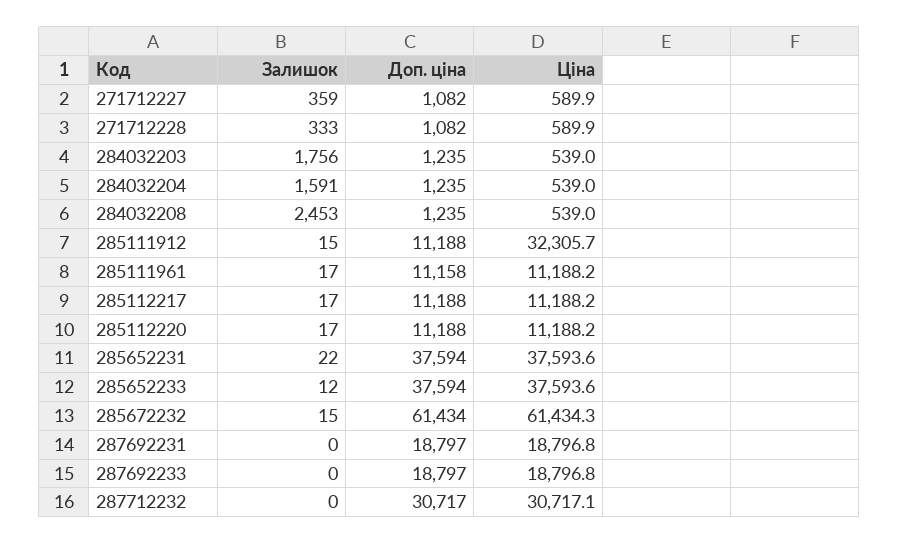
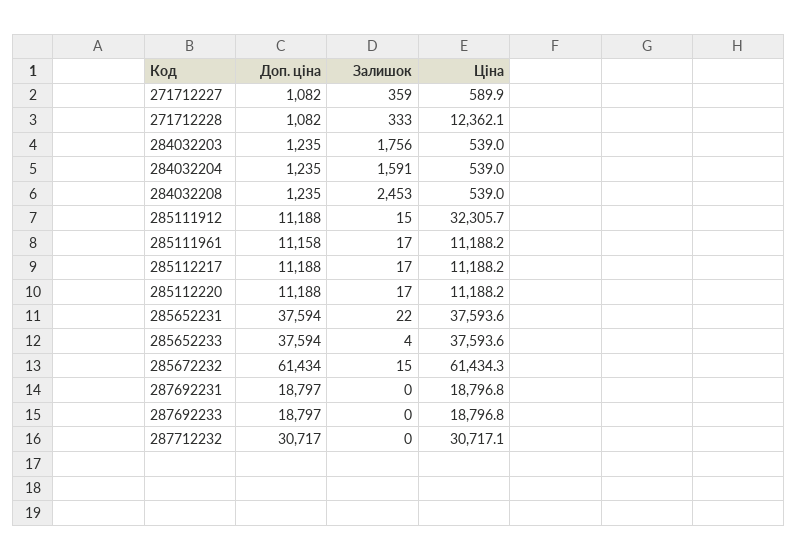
Ціна, 271712228: 589.9 -> 12362.1
Залишок, 285652233: 12 -> 4

